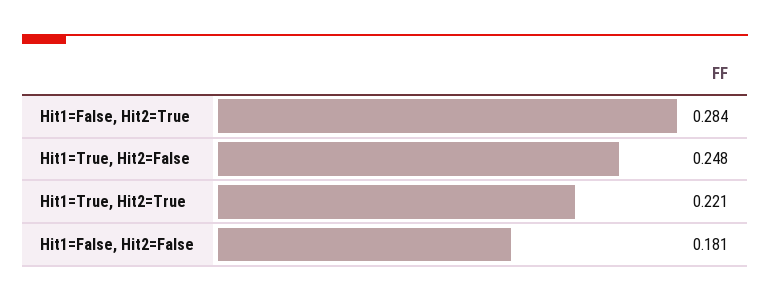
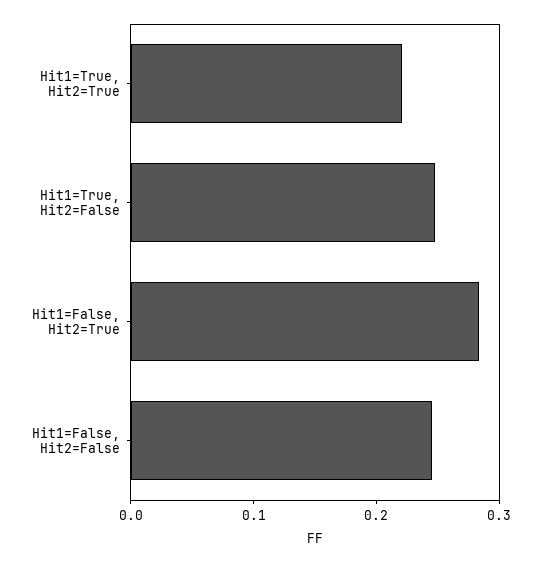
Hit1=False, Hit2=False: 0.181 -> 0.24

